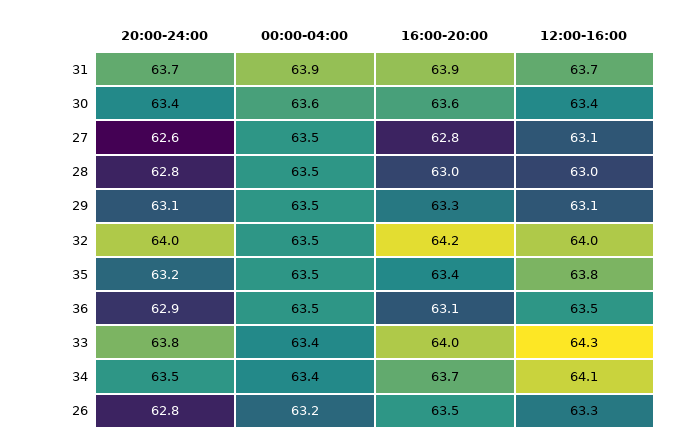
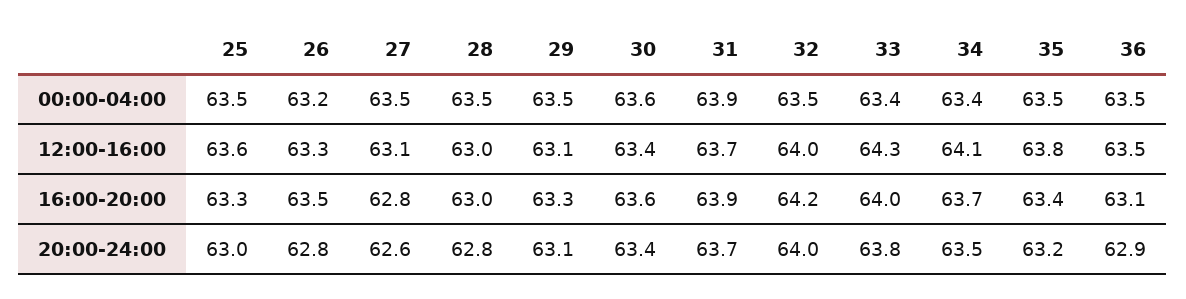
00:00-04:00, 25: none -> 63.5
12:00-16:00, 25: none -> 63.6
16:00-20:00, 25: none -> 63.3
20:00-24:00, 25: none -> 63

